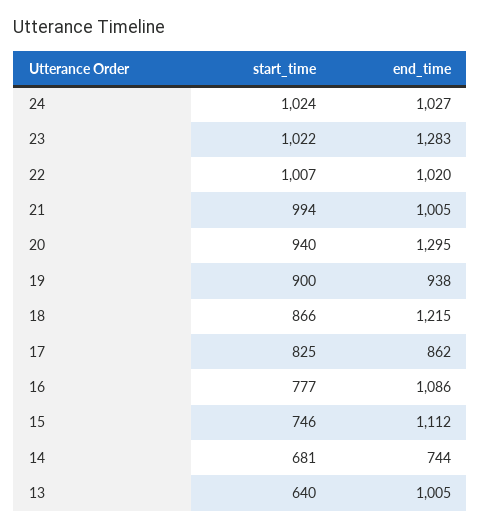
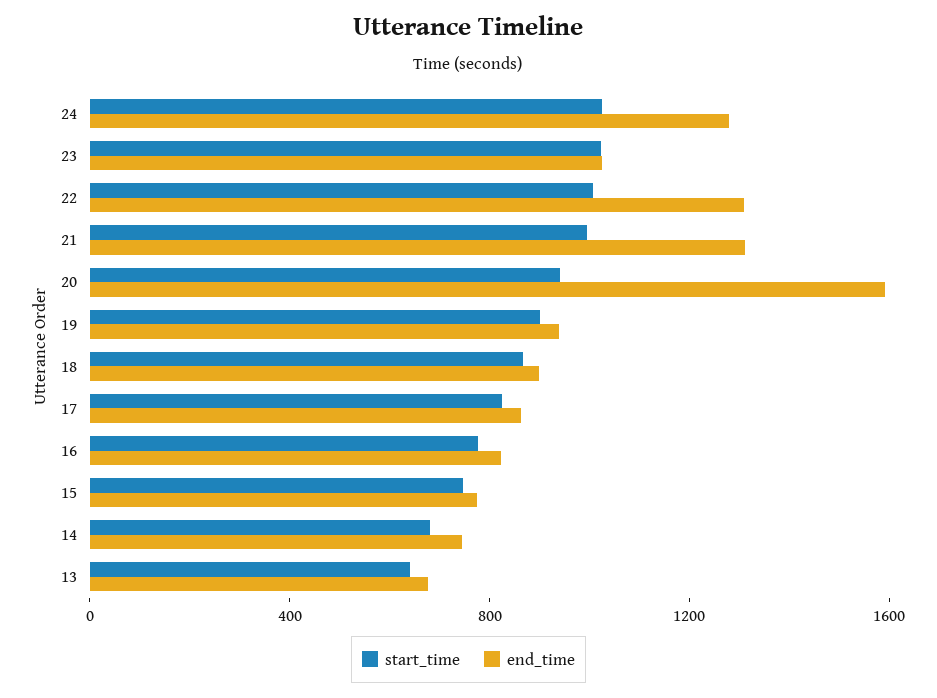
end_time, 24: 1027 -> 1300
end_time, 23: 1283 -> 1000
end_time, 22: 1020 -> 1300
end_time, 21: 1005 -> 1300
end_time, 20: 1295 -> 1600
end_time, 18: 1215 -> 900
end_time, 16: 1086 -> 800
end_time, 15: 1112 -> 800
end_time, 13: 1005 -> 700

